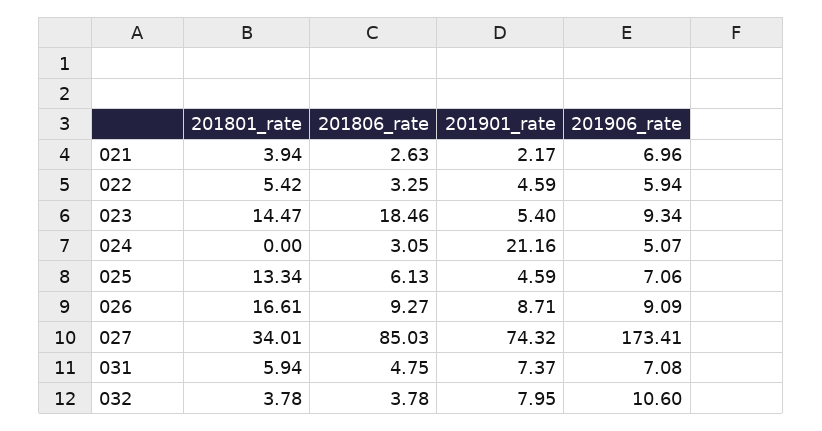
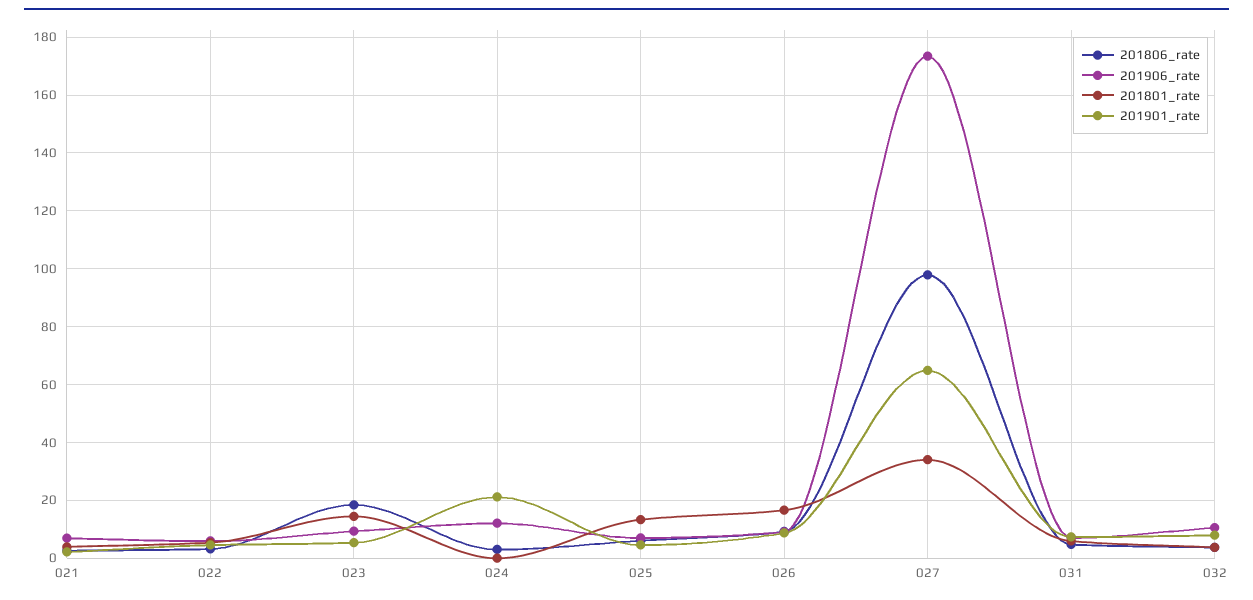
201906_rate, 024: 5.07 -> 12.5
201806_rate, 027: 85.03 -> 97.5
201901_rate, 027: 74.32 -> 65

